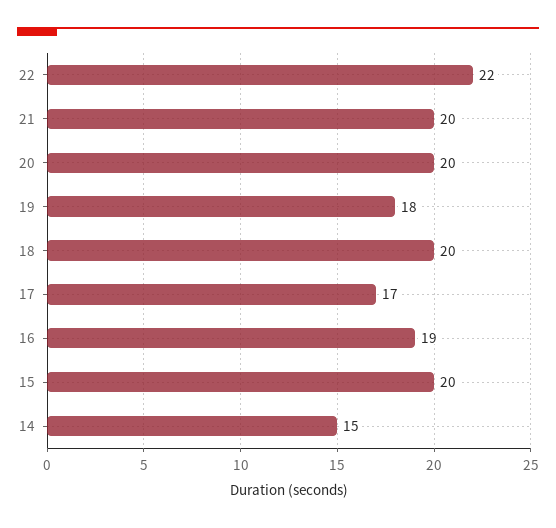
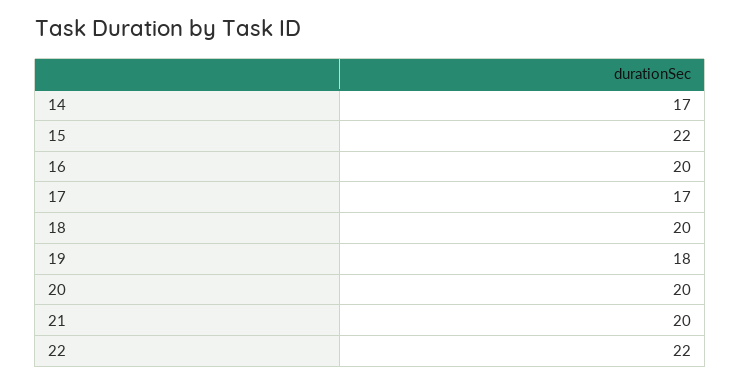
16: 19 -> 20
15: 20 -> 22
14: 15 -> 17

